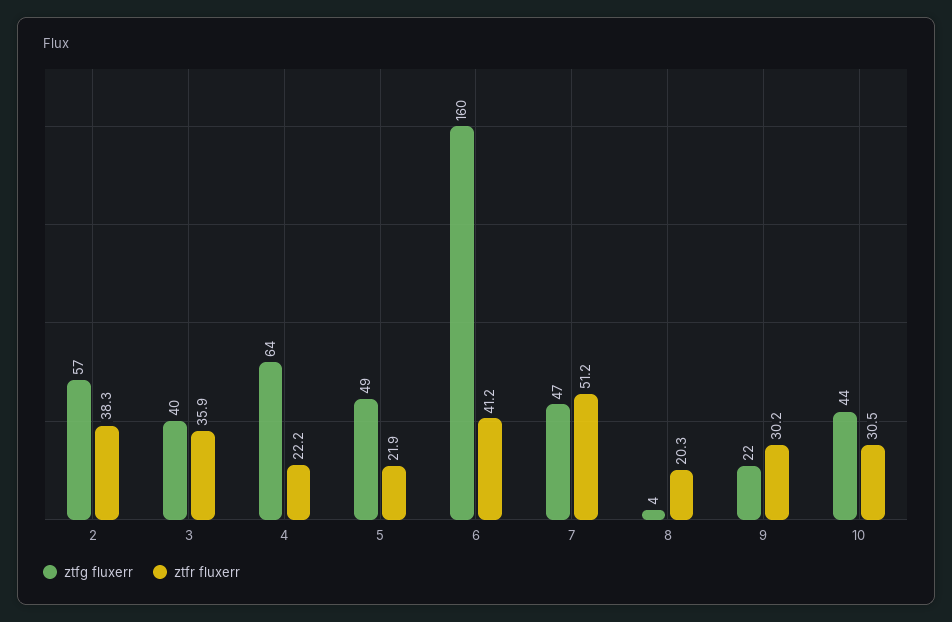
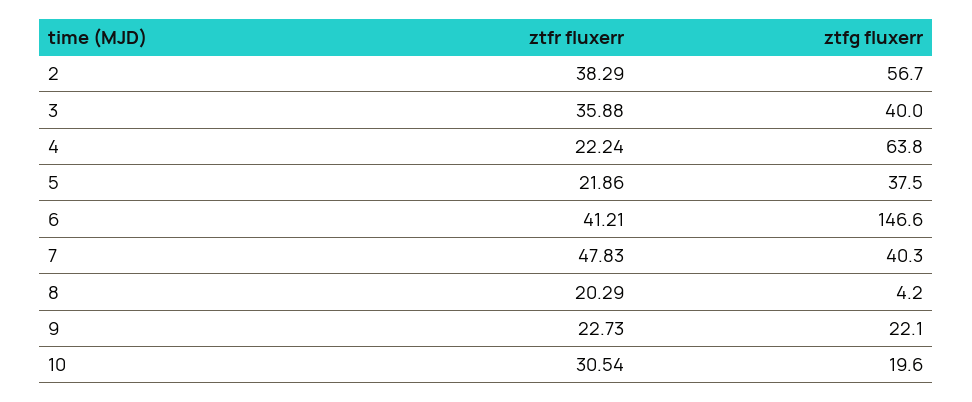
ztfg fluxerr, 5: 49 -> 37.5
ztfg fluxerr, 6: 160 -> 146.6
ztfg fluxerr, 7: 47 -> 40.3
ztfr fluxerr, 7: 51.2 -> 47.83
ztfr fluxerr, 9: 30.2 -> 22.73
ztfg fluxerr, 10: 44 -> 19.6

